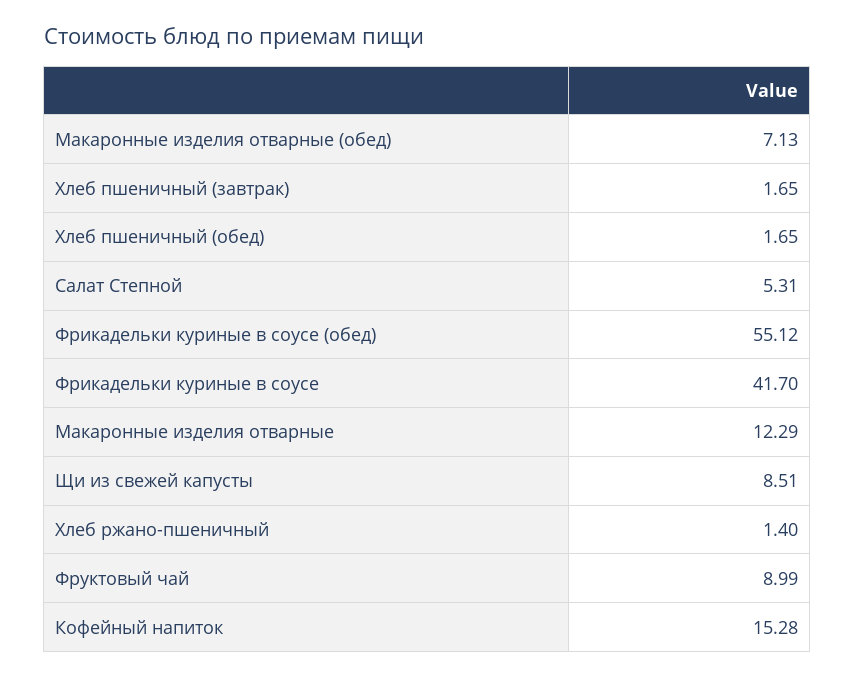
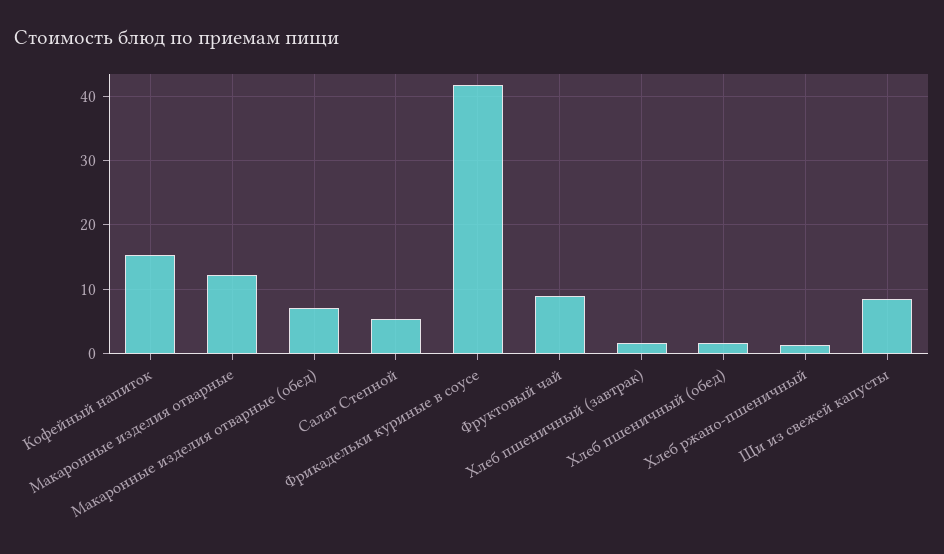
Фрикадельки куриные в соусе (обед): 55.12 -> none

